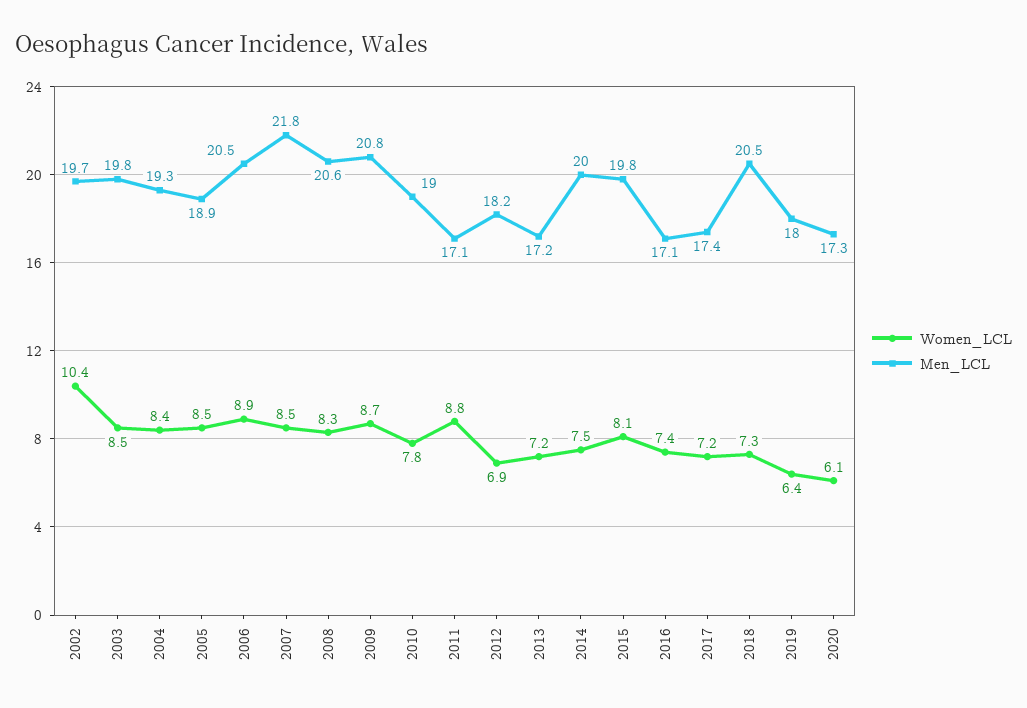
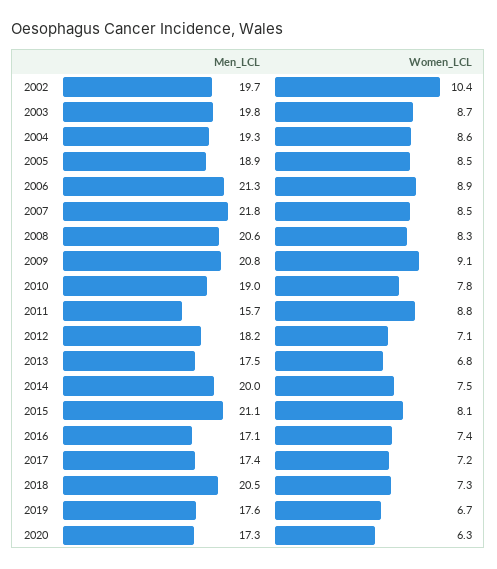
Women_LCL, 2003: 8.5 -> 8.7
Women_LCL, 2004: 8.4 -> 8.6
Men_LCL, 2006: 20.5 -> 21.3
Women_LCL, 2009: 8.7 -> 9.1
Men_LCL, 2011: 17.1 -> 15.7
Women_LCL, 2012: 6.9 -> 7.1
Women_LCL, 2013: 7.2 -> 6.8
Men_LCL, 2013: 17.2 -> 17.5
Men_LCL, 2015: 19.8 -> 21.1
Women_LCL, 2019: 6.4 -> 6.7
Men_LCL, 2019: 18 -> 17.6
Women_LCL, 2020: 6.1 -> 6.3

